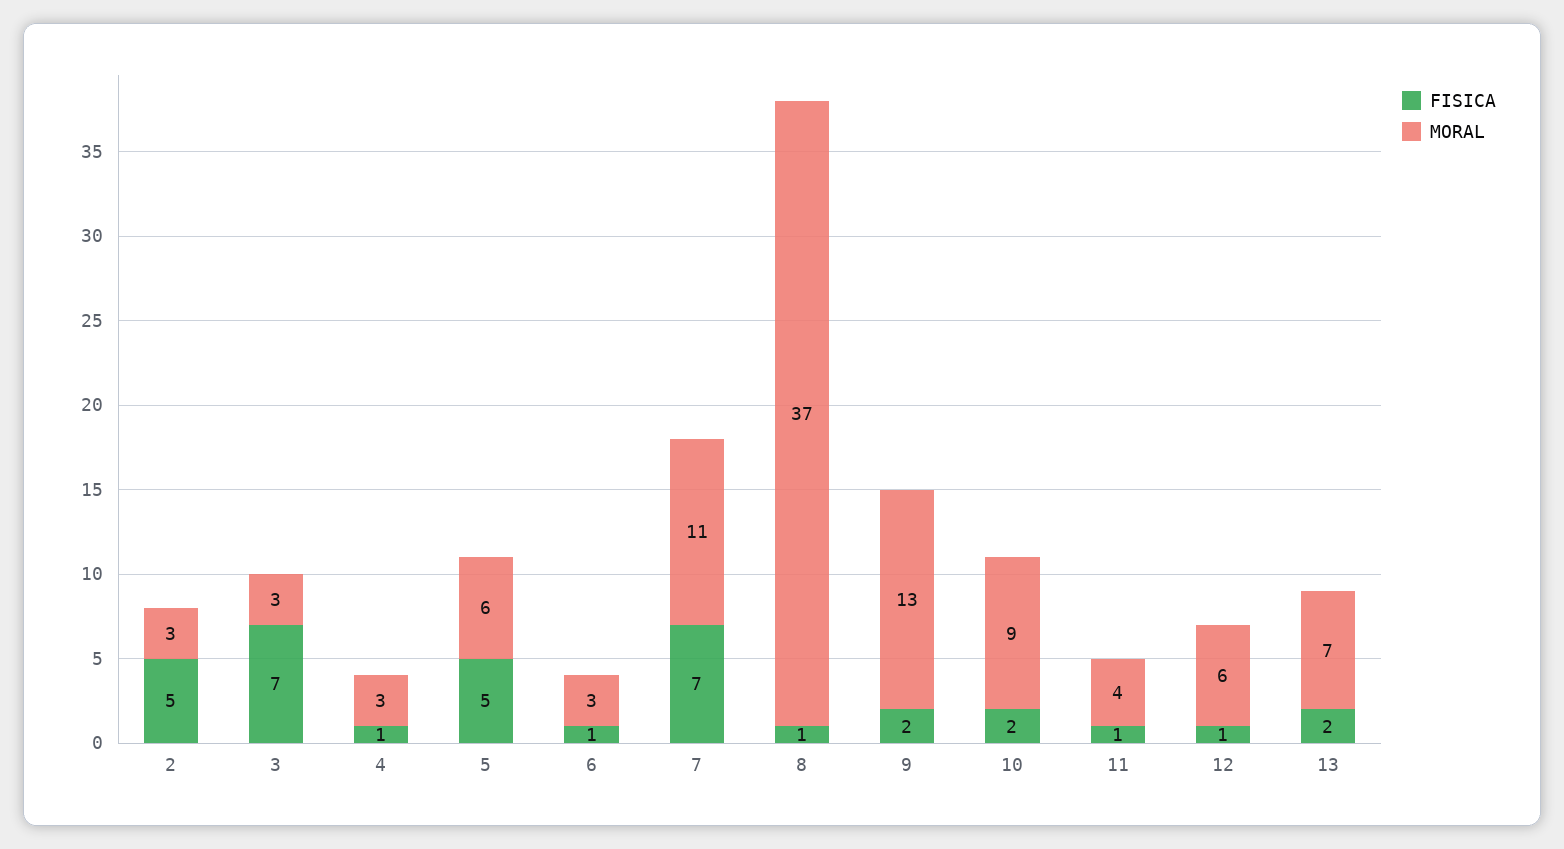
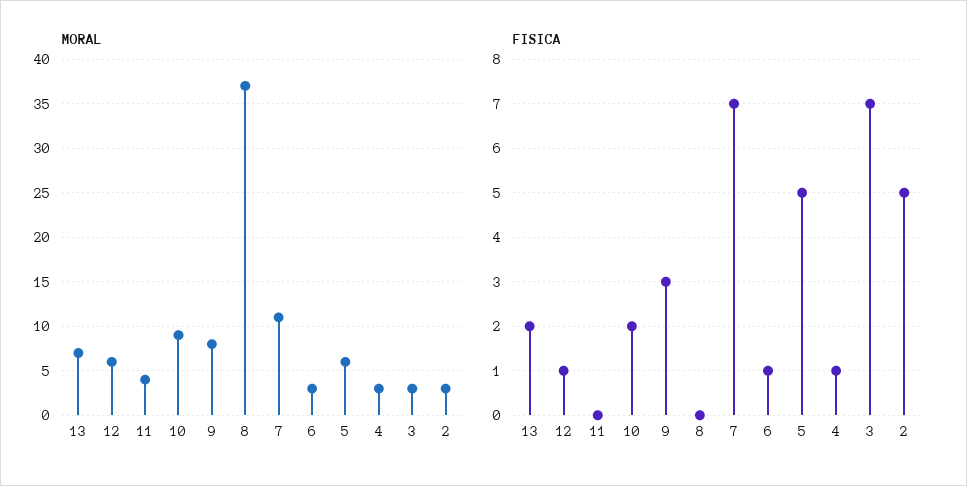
FISICA, 8: 1 -> 0
FISICA, 9: 2 -> 3
MORAL, 9: 13 -> 8
FISICA, 11: 1 -> 0

